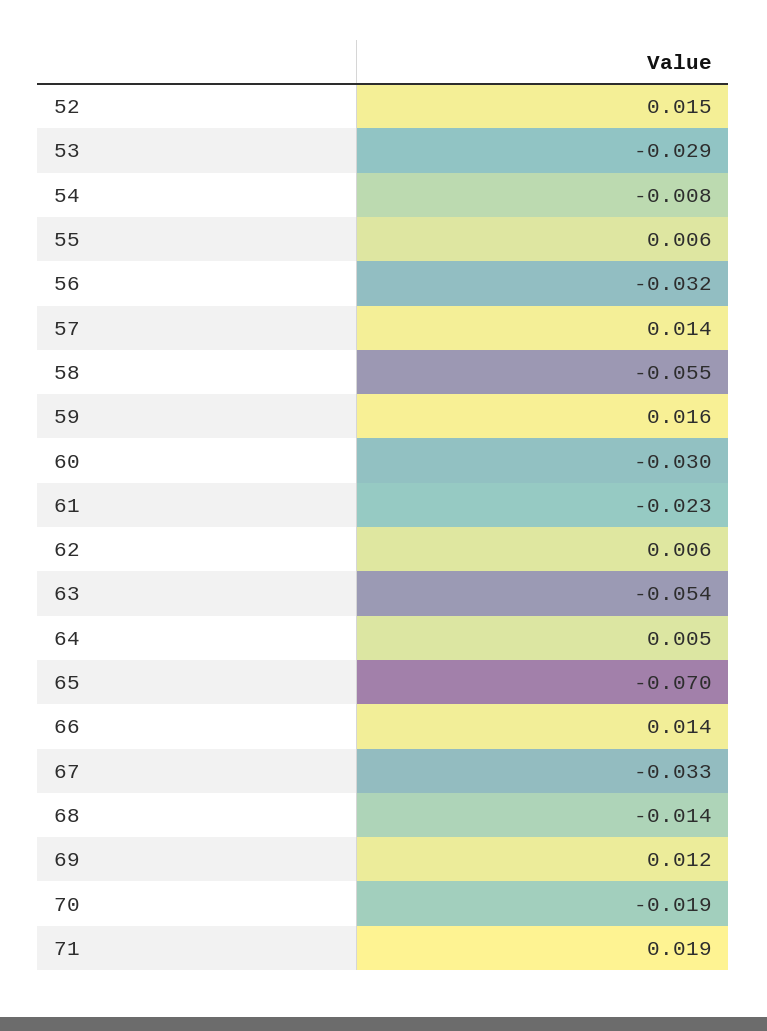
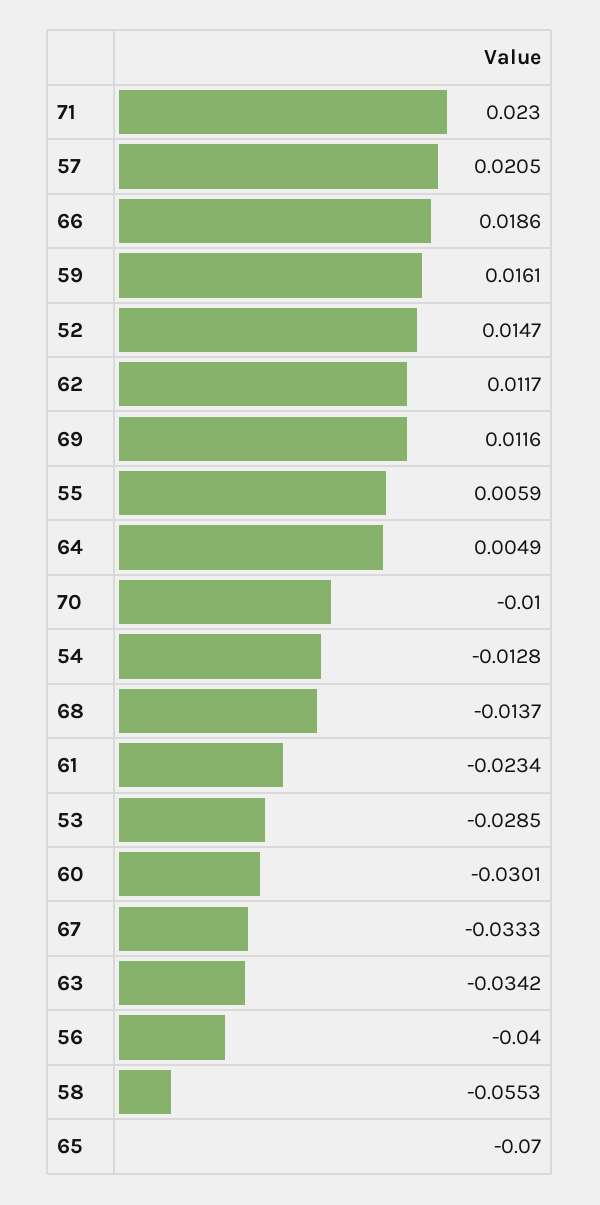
54: -0.008 -> -0.0128
56: -0.032 -> -0.04
57: 0.014 -> 0.0205
62: 0.006 -> 0.0117
63: -0.054 -> -0.0342
66: 0.014 -> 0.0186
70: -0.019 -> -0.01
71: 0.019 -> 0.023

